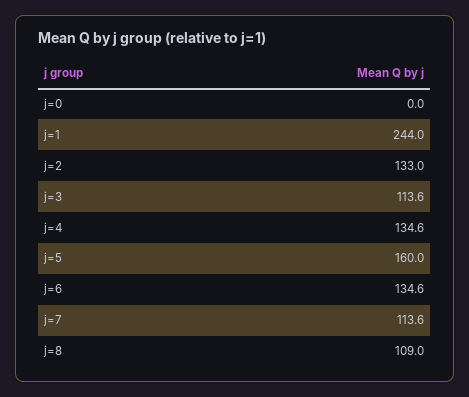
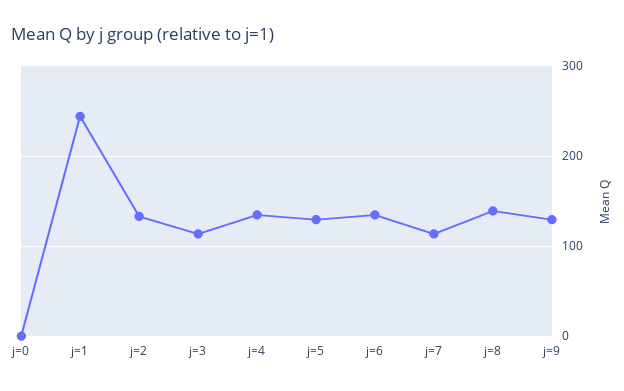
j=5: 160 -> 130
j=8: 109 -> 140
j=9: none -> 130

